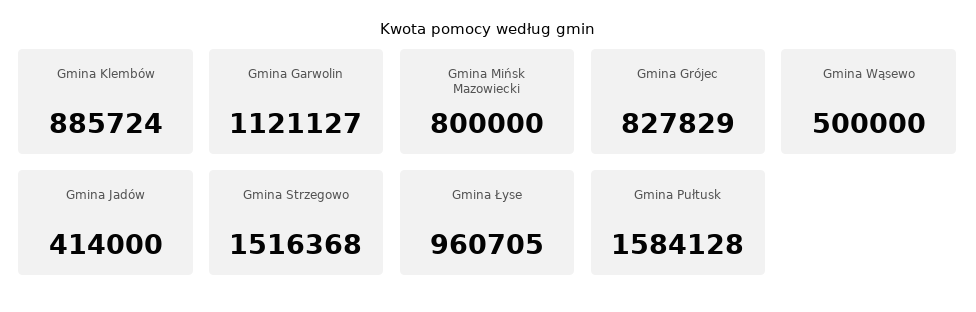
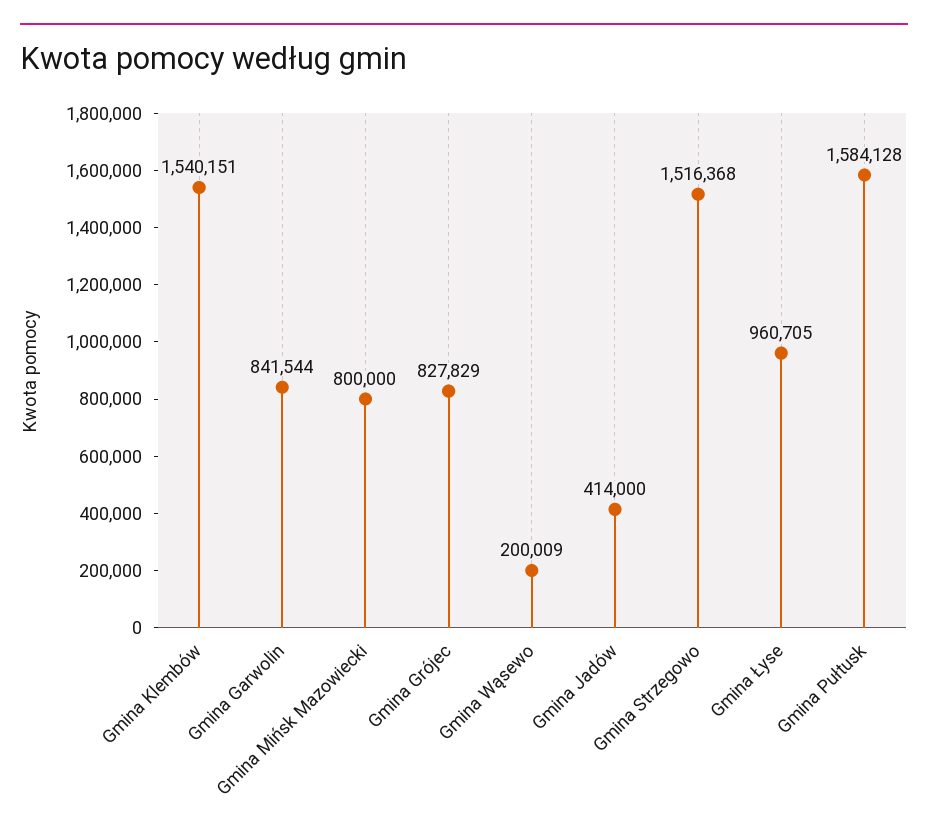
Gmina Klembów: 885724 -> 1540151
Gmina Garwolin: 1121127 -> 841544
Gmina Wąsewo: 500000 -> 200009

